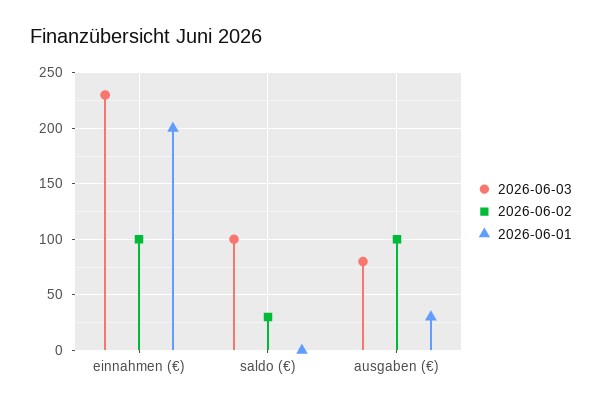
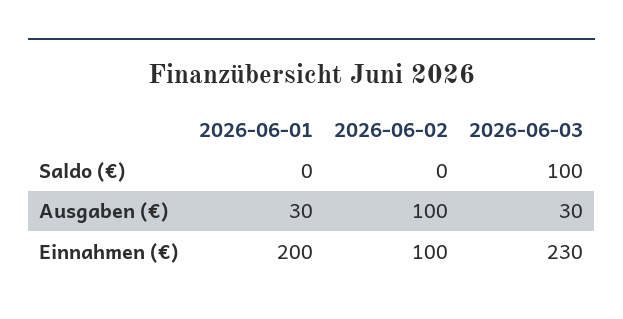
2026-06-02, saldo (€): 30 -> 0
2026-06-03, ausgaben (€): 80 -> 30

